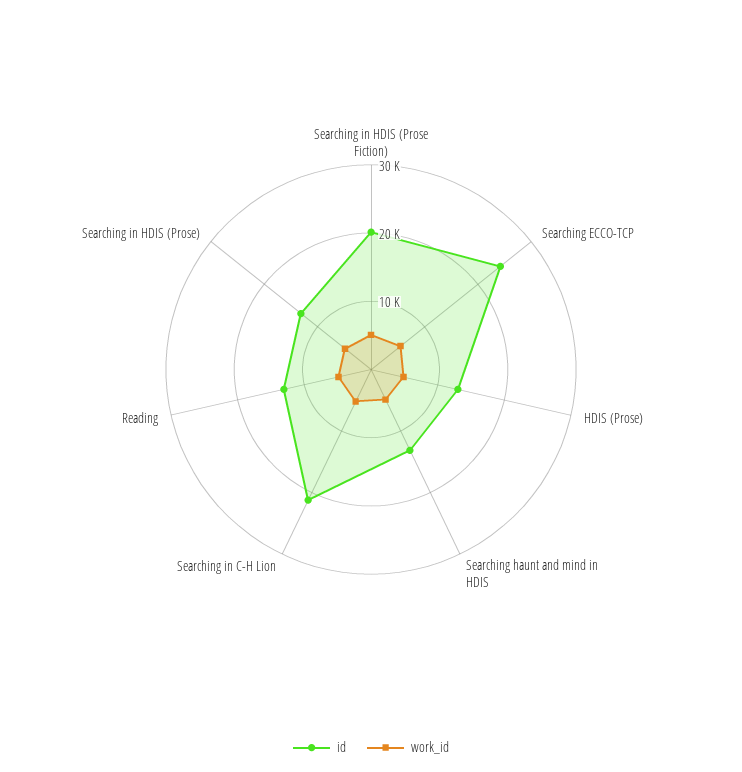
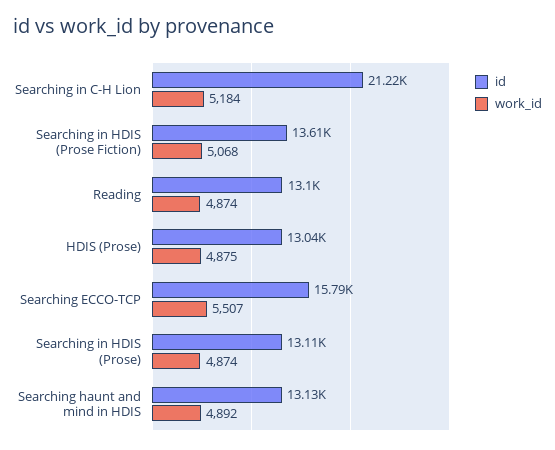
id, Searching in HDIS (Prose Fiction): 20000 -> 13610
id, Searching ECCO-TCP: 24000 -> 15790

